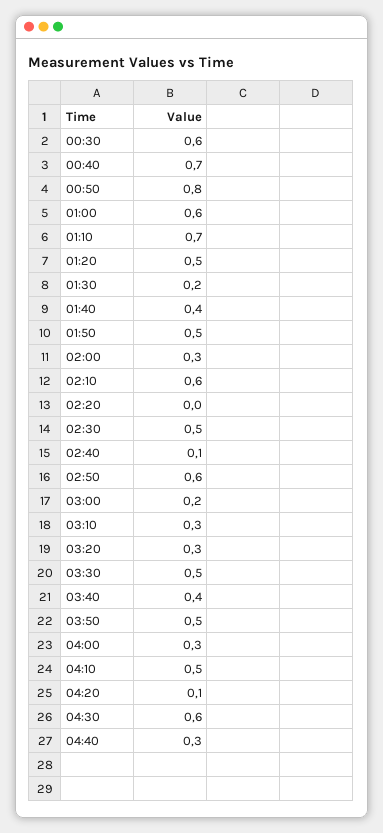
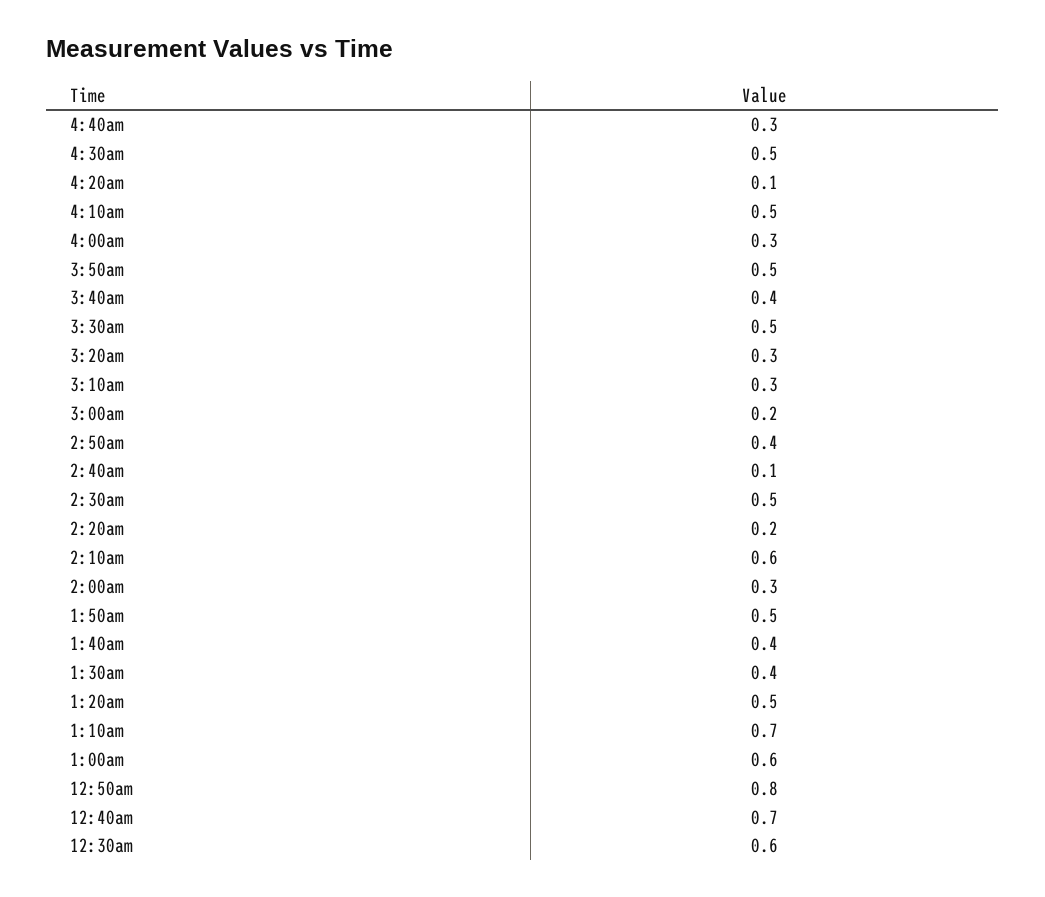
01:30: 0.2 -> 0.4
02:20: 0 -> 0.2
02:50: 0.6 -> 0.4
04:30: 0.6 -> 0.5

